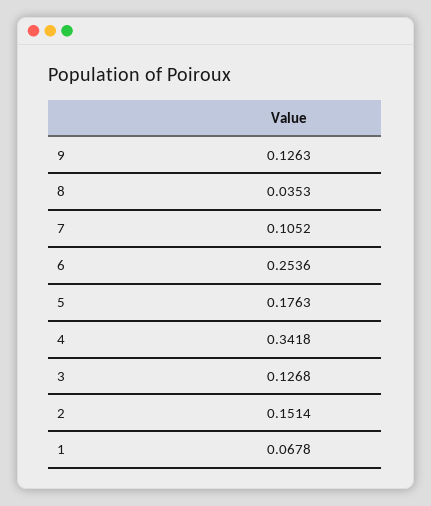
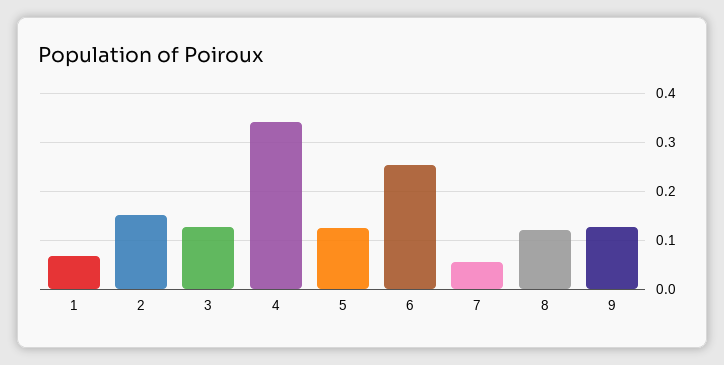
8: 0.0353 -> 0.12
7: 0.1052 -> 0.06
5: 0.1763 -> 0.12

